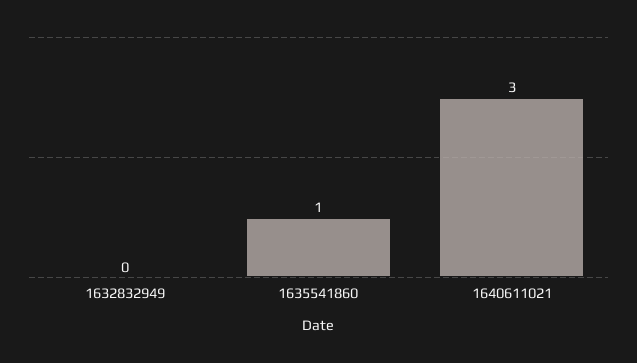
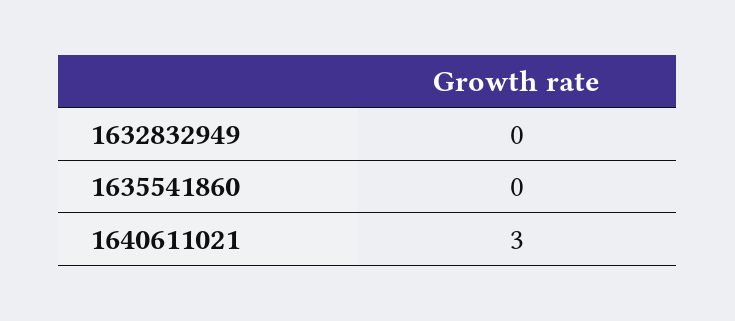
1635541860: 1 -> 0

